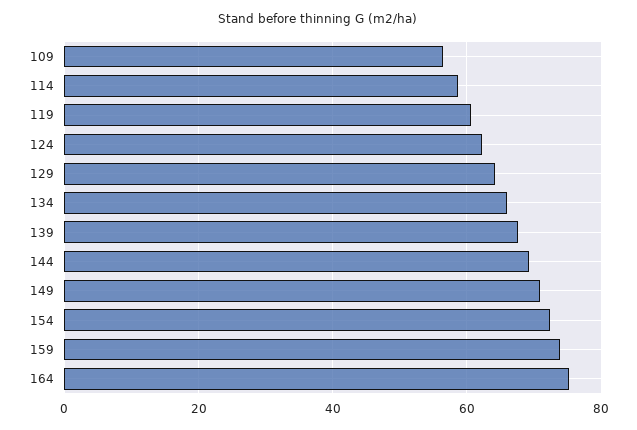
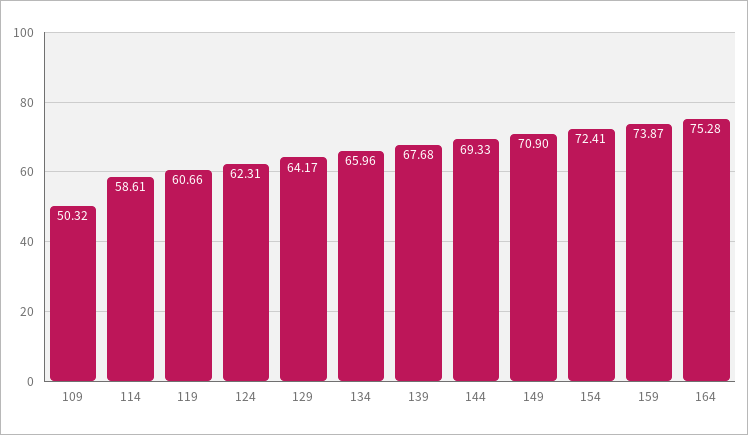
109: 56 -> 50.32

